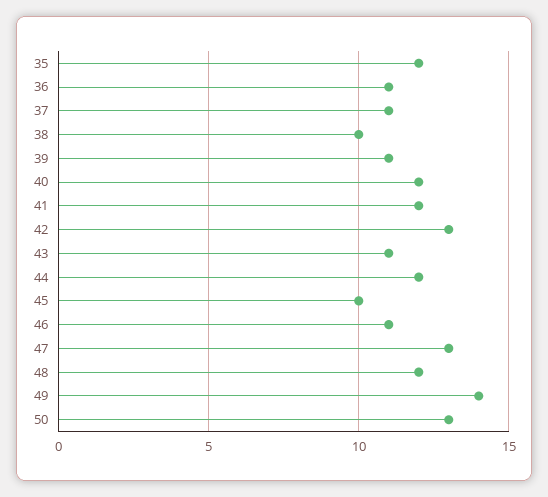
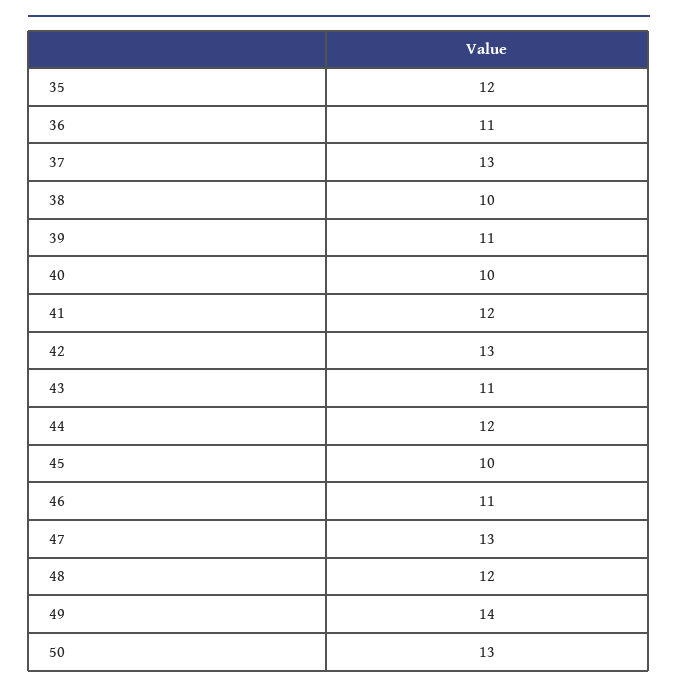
37: 11 -> 13
40: 12 -> 10

